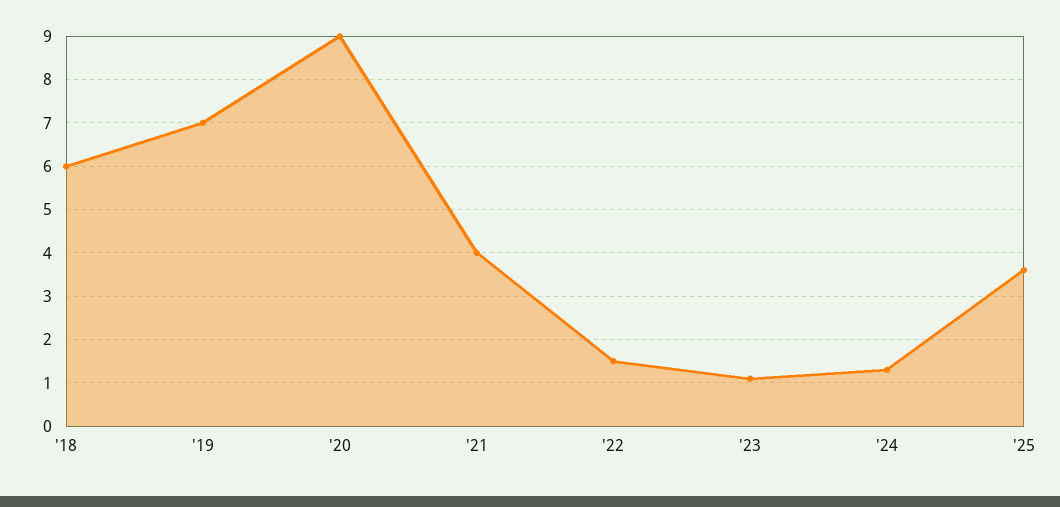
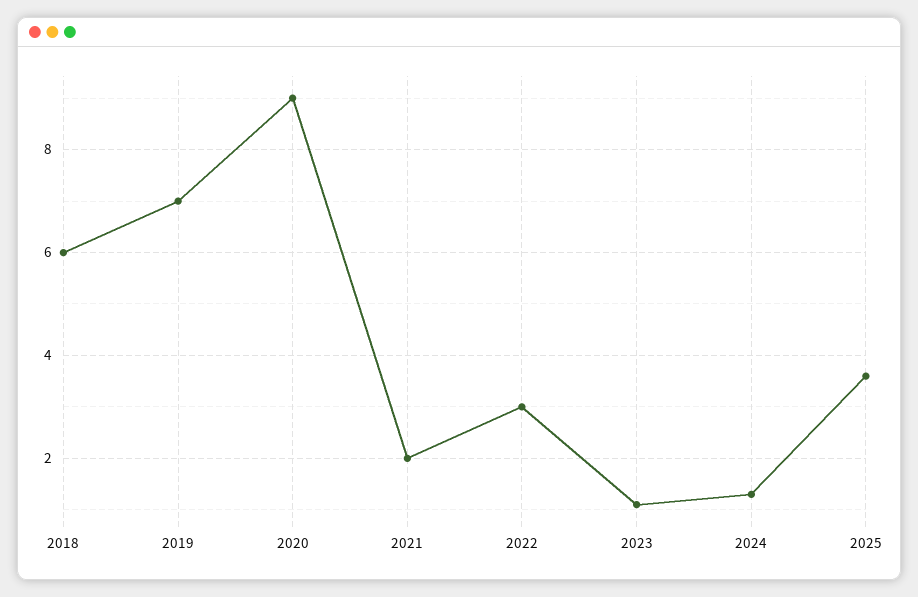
'21: 4 -> 2
'22: 1.5 -> 3

